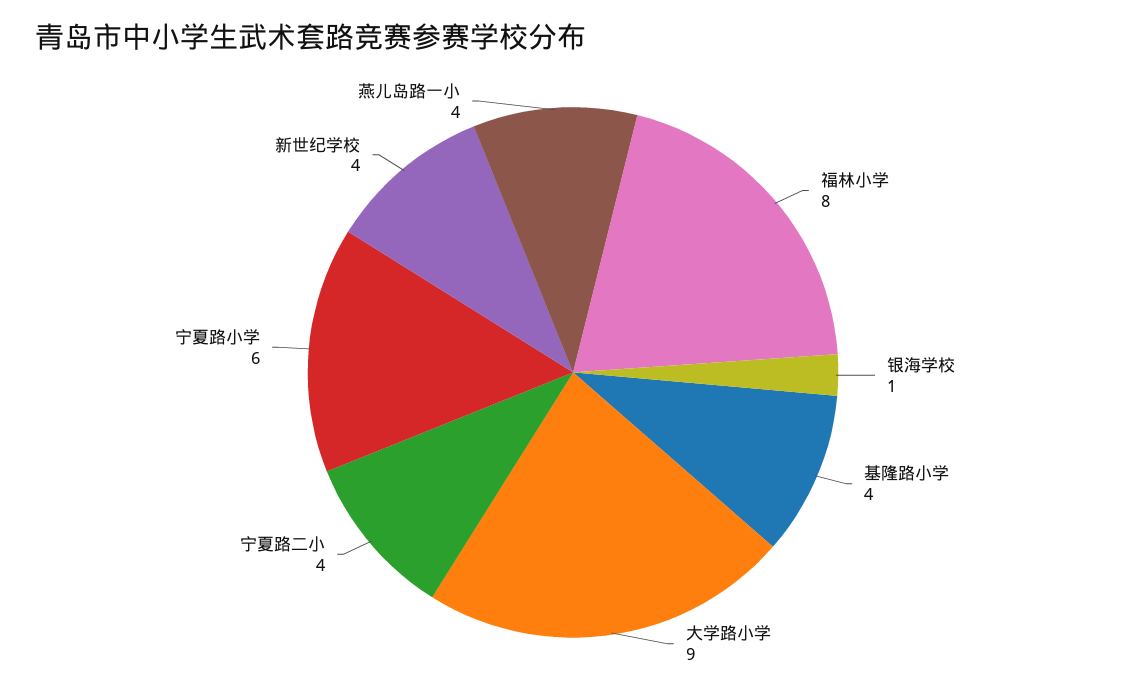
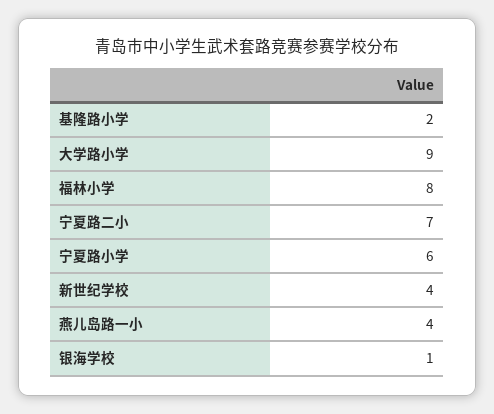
基隆路小学: 4 -> 2
宁夏路二小: 4 -> 7

